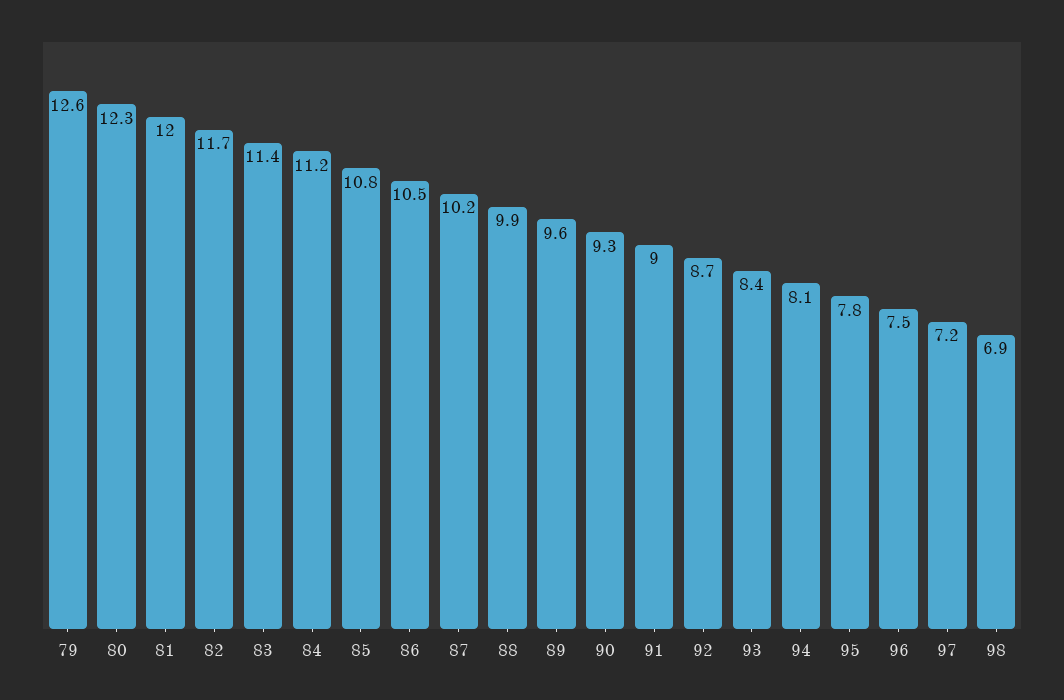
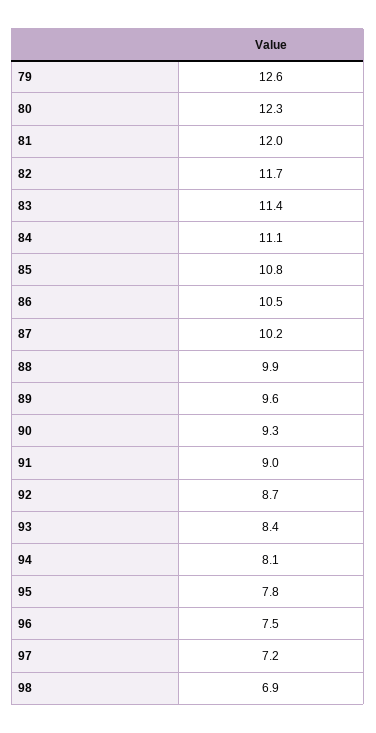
84: 11.2 -> 11.1

